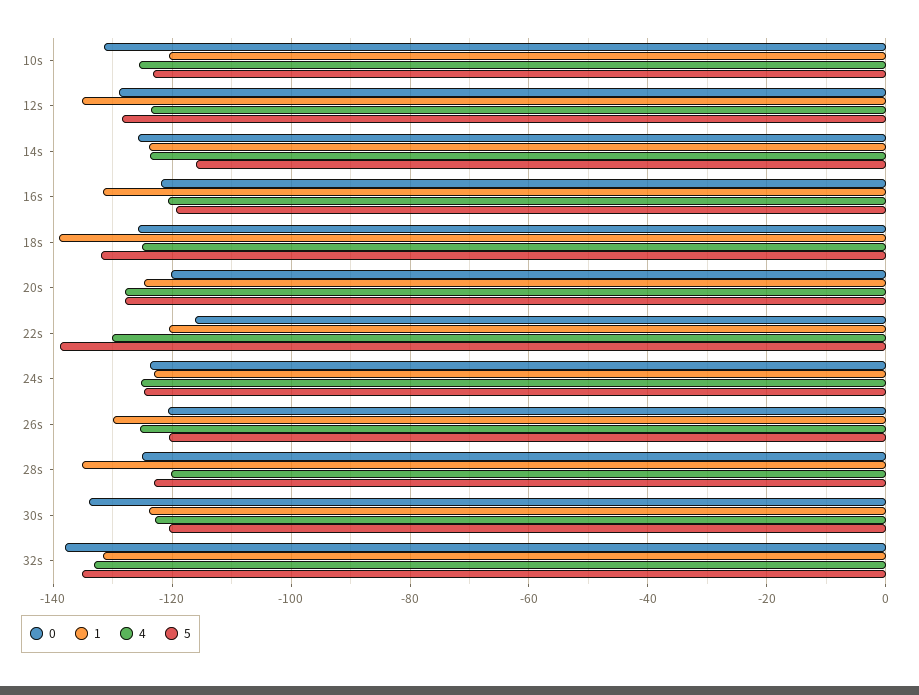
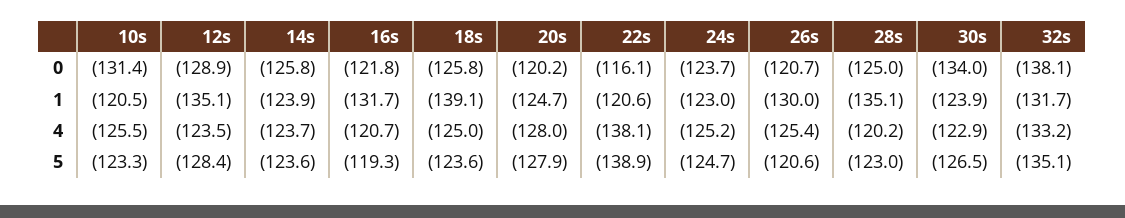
5, 14s: -116 -> -123.6
5, 18s: -132 -> -123.6
4, 22s: -130 -> -138.1
5, 30s: -120 -> -126.5

